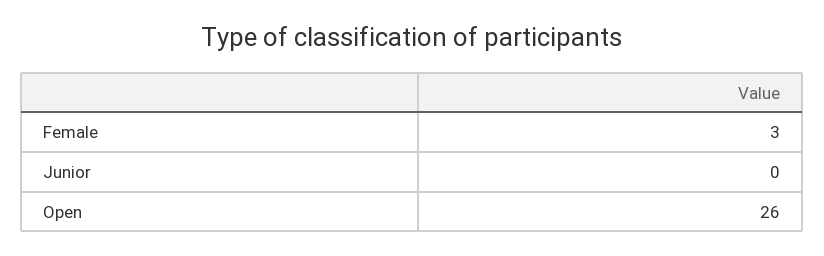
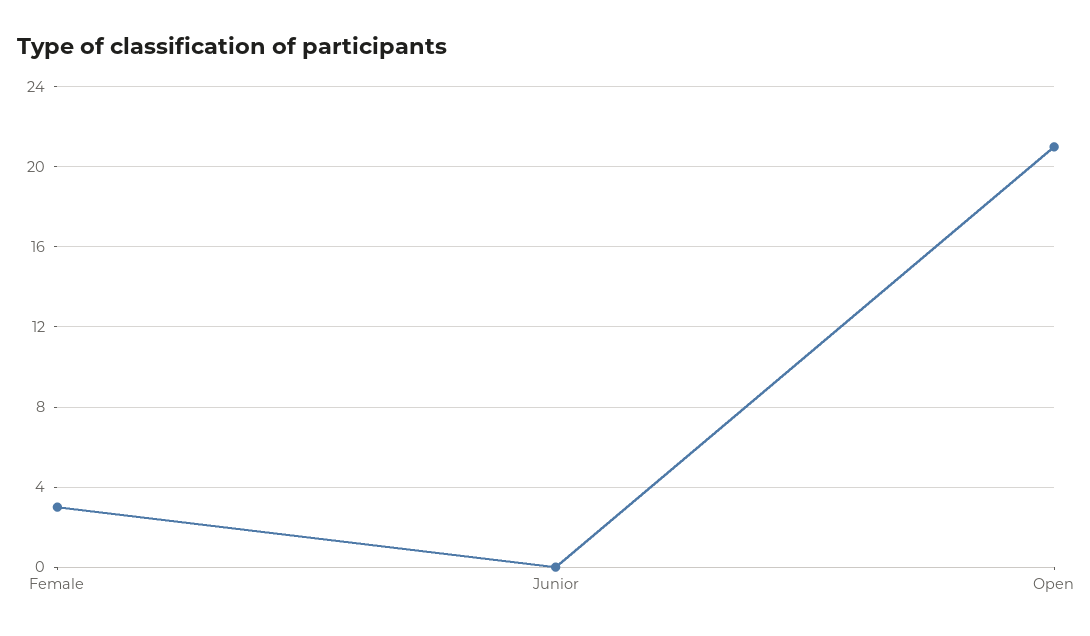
Open: 26 -> 21

